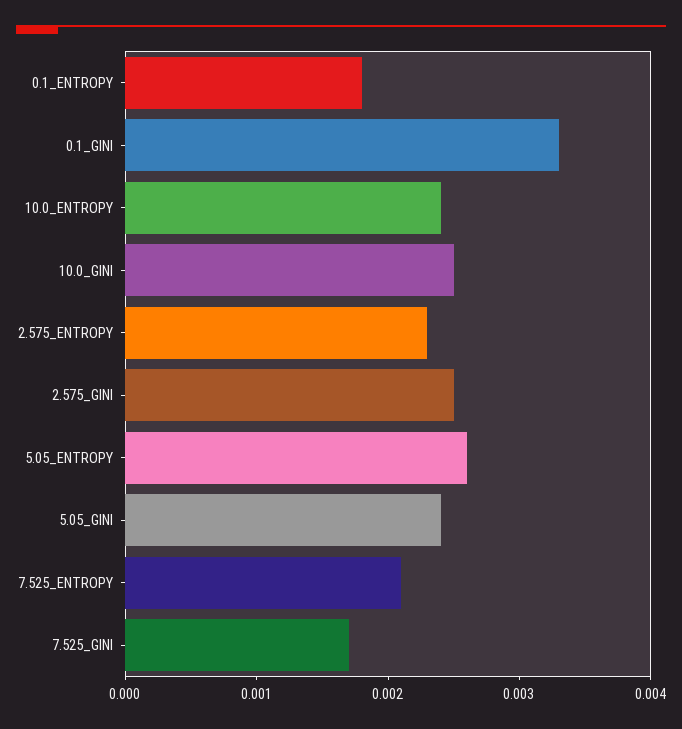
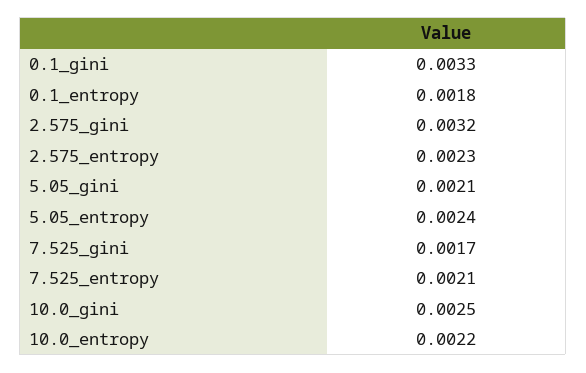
10.0_ENTROPY: 0.0024 -> 0.0022
2.575_GINI: 0.0025 -> 0.0032
5.05_ENTROPY: 0.0026 -> 0.0024
5.05_GINI: 0.0024 -> 0.0021

